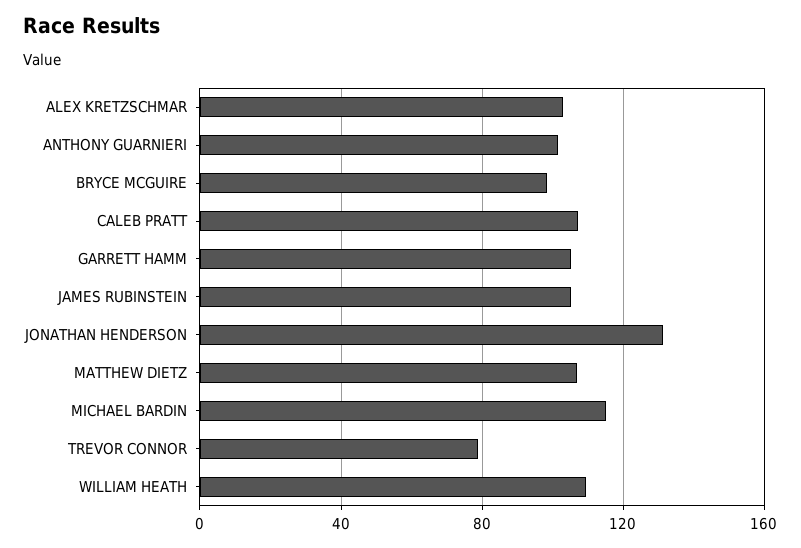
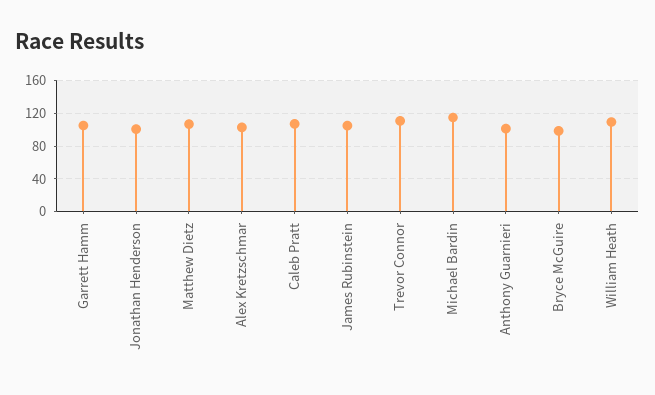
JONATHAN HENDERSON: 130 -> 100
TREVOR CONNOR: 80 -> 110

